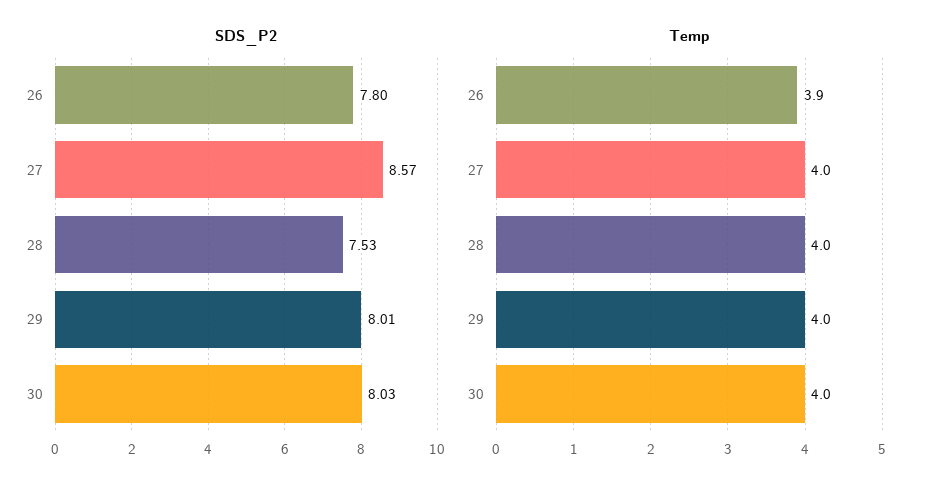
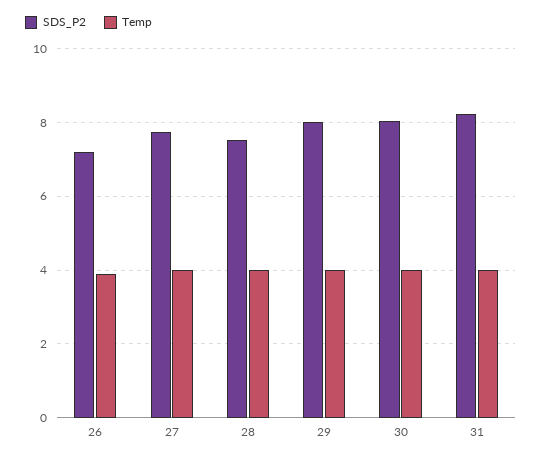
SDS_P2, 26: 7.8 -> 7.2
SDS_P2, 27: 8.57 -> 7.8
SDS_P2, 31: none -> 8.2
Temp, 31: none -> 4

